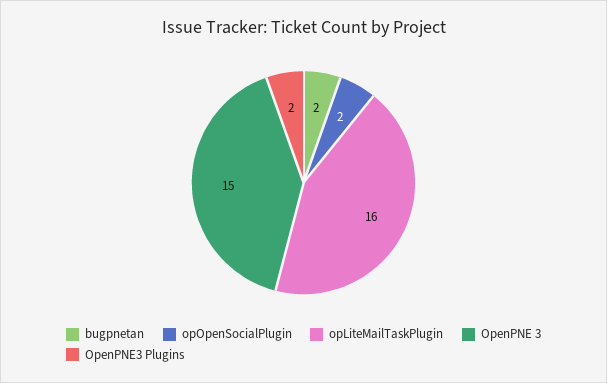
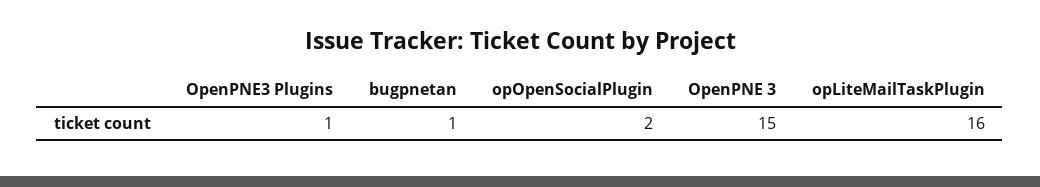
bugpnetan: 2 -> 1
OpenPNE3 Plugins: 2 -> 1

